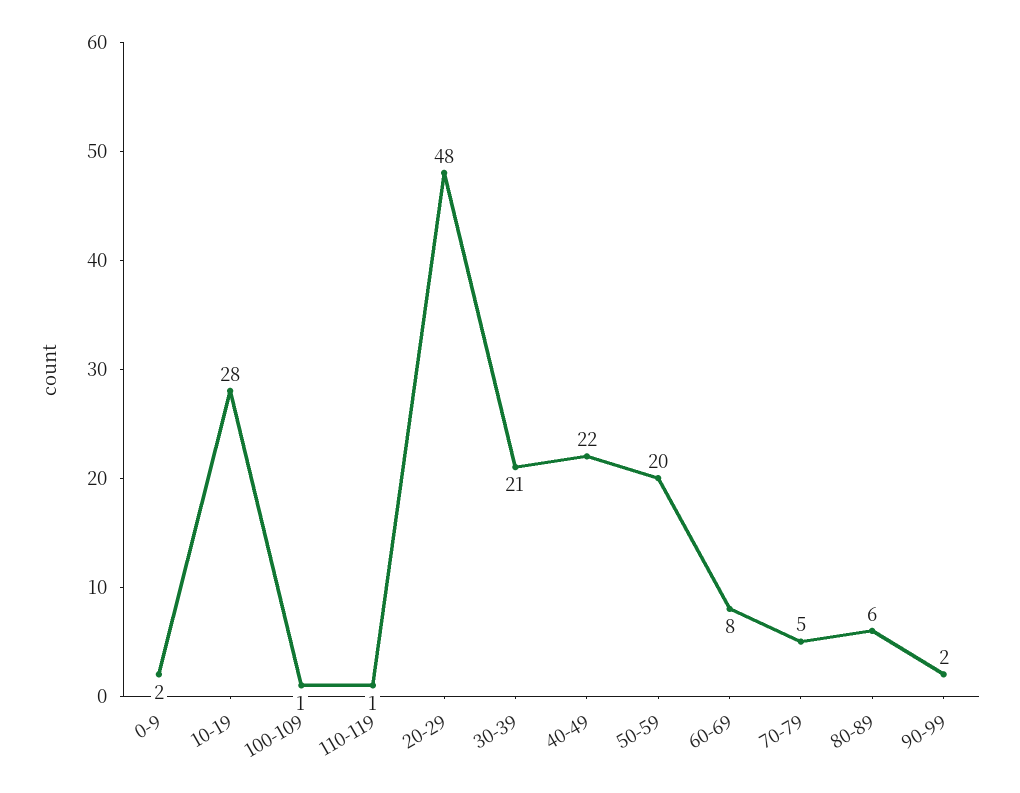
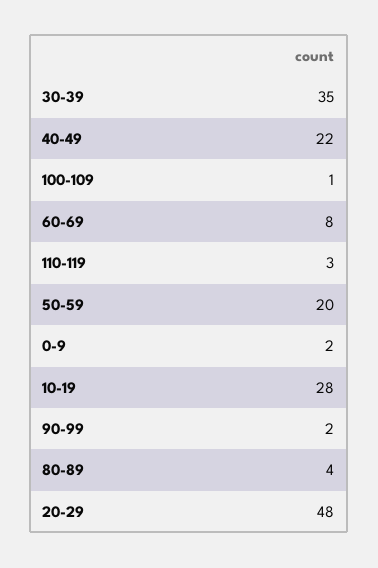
110-119: 1 -> 3
30-39: 21 -> 35
70-79: 5 -> none
80-89: 6 -> 4

